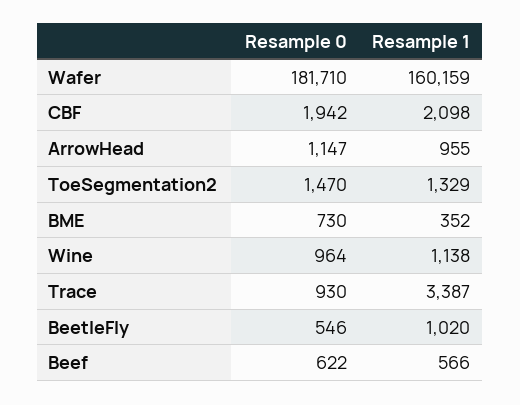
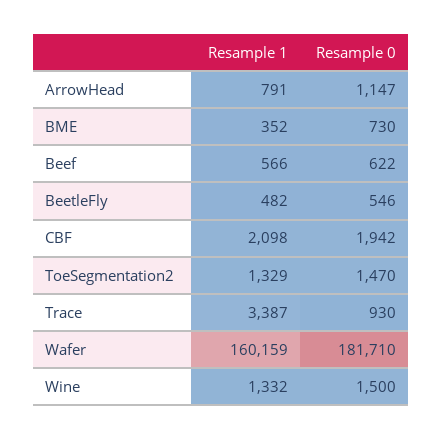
Resample 1, ArrowHead: 955 -> 791
Resample 0, Wine: 964 -> 1500
Resample 1, Wine: 1138 -> 1332
Resample 1, BeetleFly: 1020 -> 482

